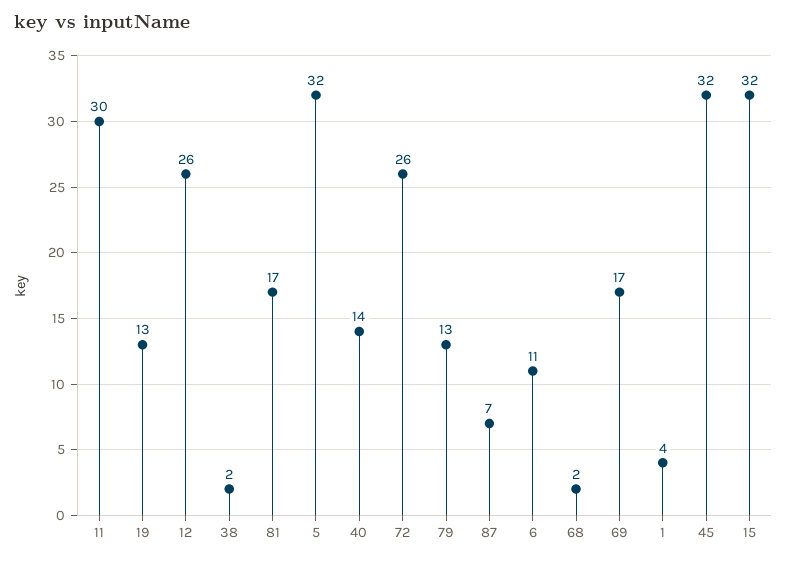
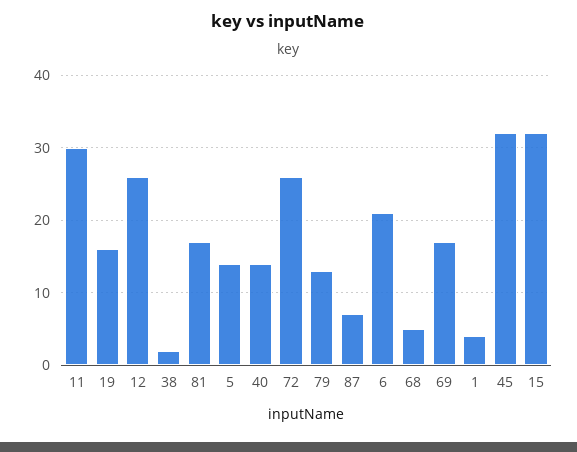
19: 13 -> 16
5: 32 -> 14
6: 11 -> 21
68: 2 -> 5

